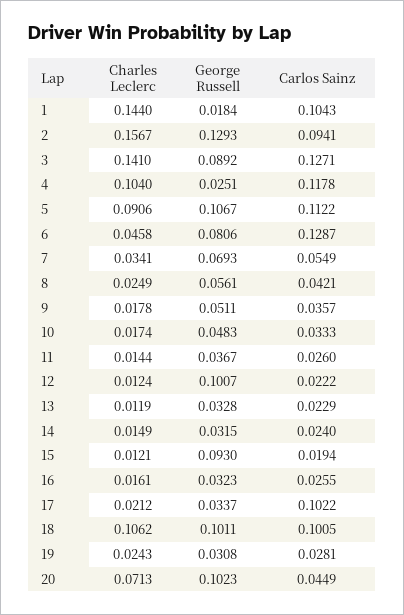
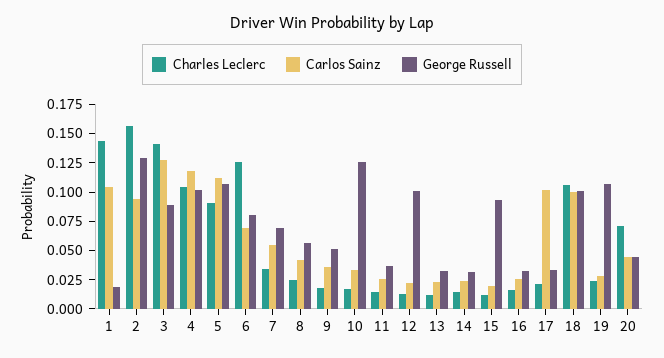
George Russell, 4: 0.0251 -> 0.1
Charles Leclerc, 6: 0.0458 -> 0.125
Carlos Sainz, 6: 0.1287 -> 0.075
George Russell, 10: 0.0483 -> 0.125
George Russell, 19: 0.0308 -> 0.1
George Russell, 20: 0.1023 -> 0.05

